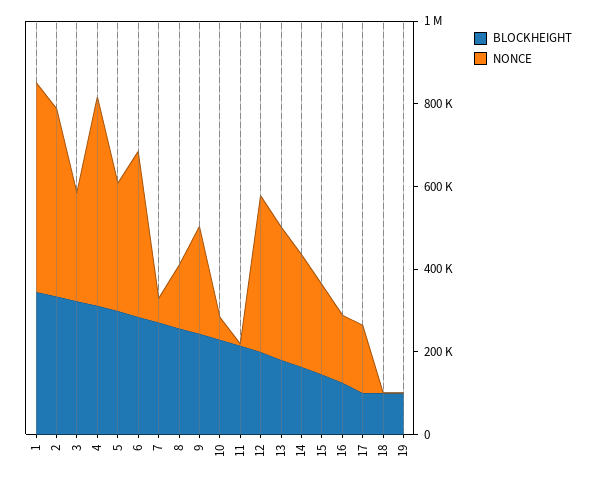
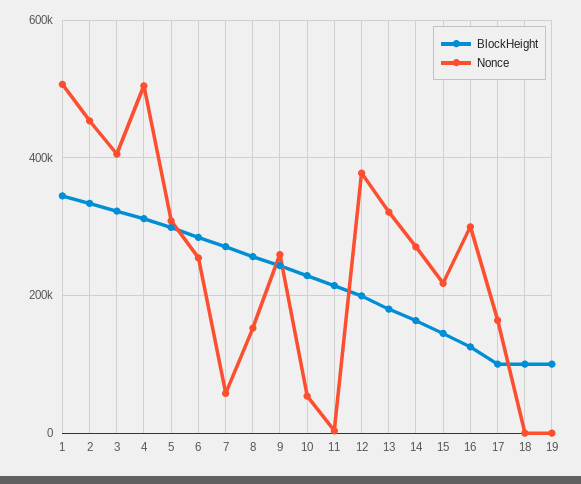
NONCE, 3: 250000 -> 400000
NONCE, 6: 400000 -> 260000
NONCE, 16: 150000 -> 300000

